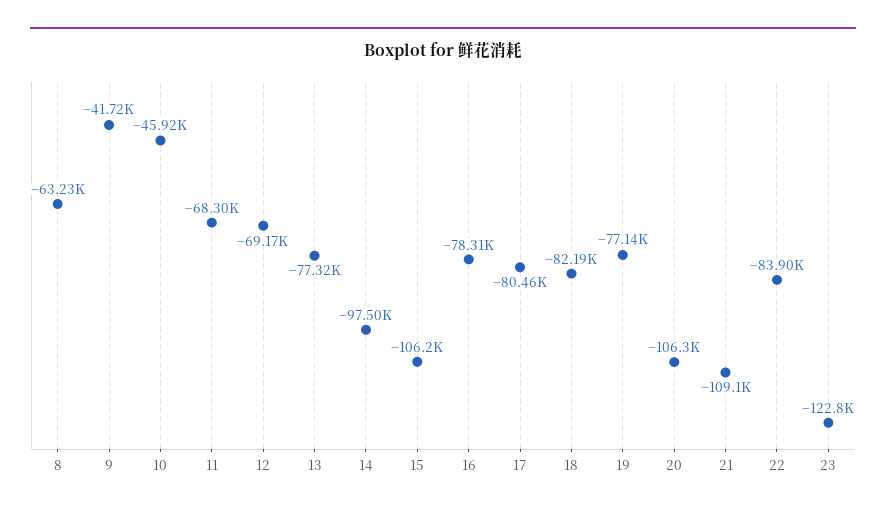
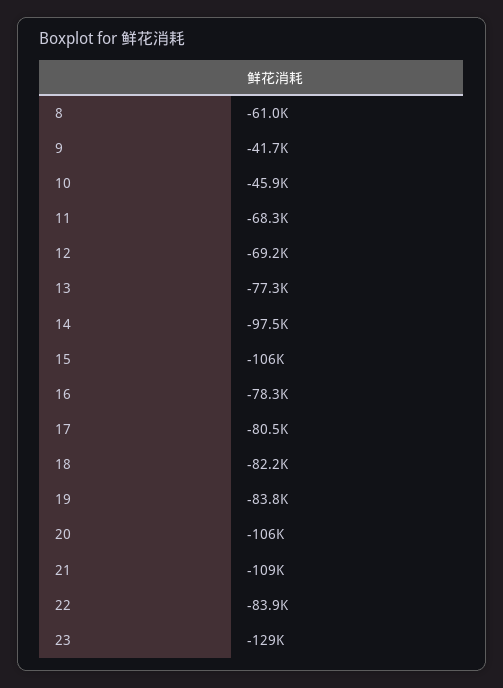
8: -63230 -> -61000
19: -77140 -> -83800
23: -122800 -> -129000

